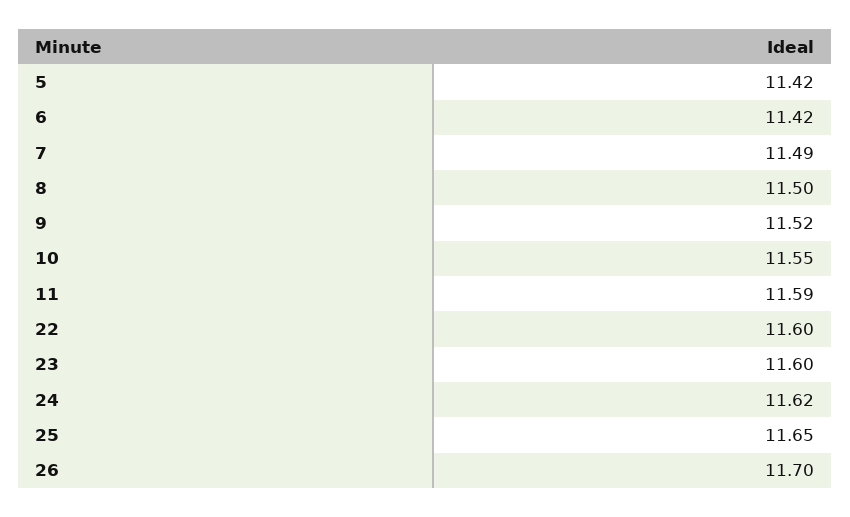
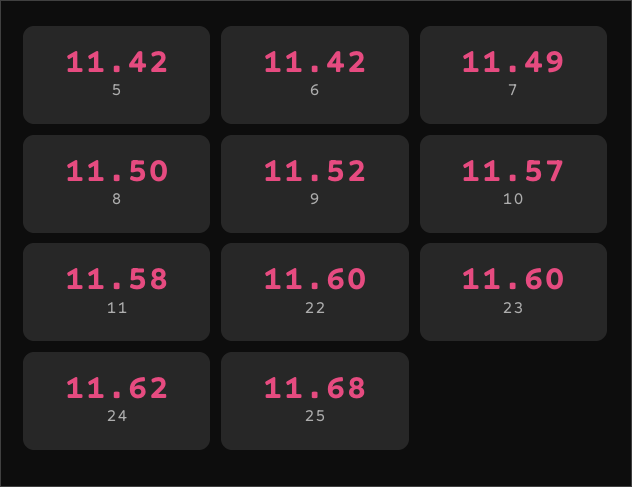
10: 11.55 -> 11.57
11: 11.59 -> 11.58
25: 11.65 -> 11.68
26: 11.7 -> none

